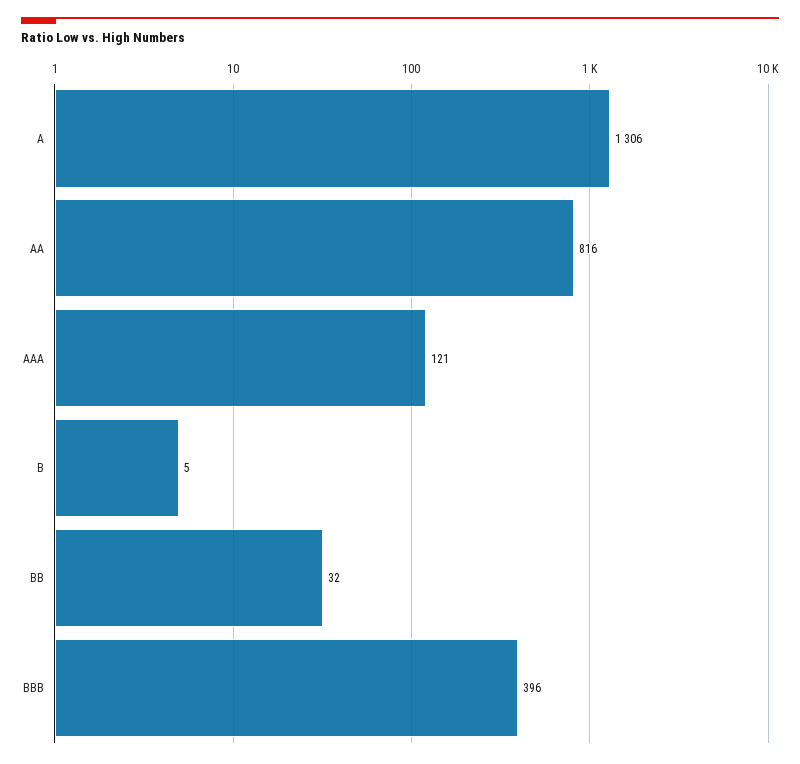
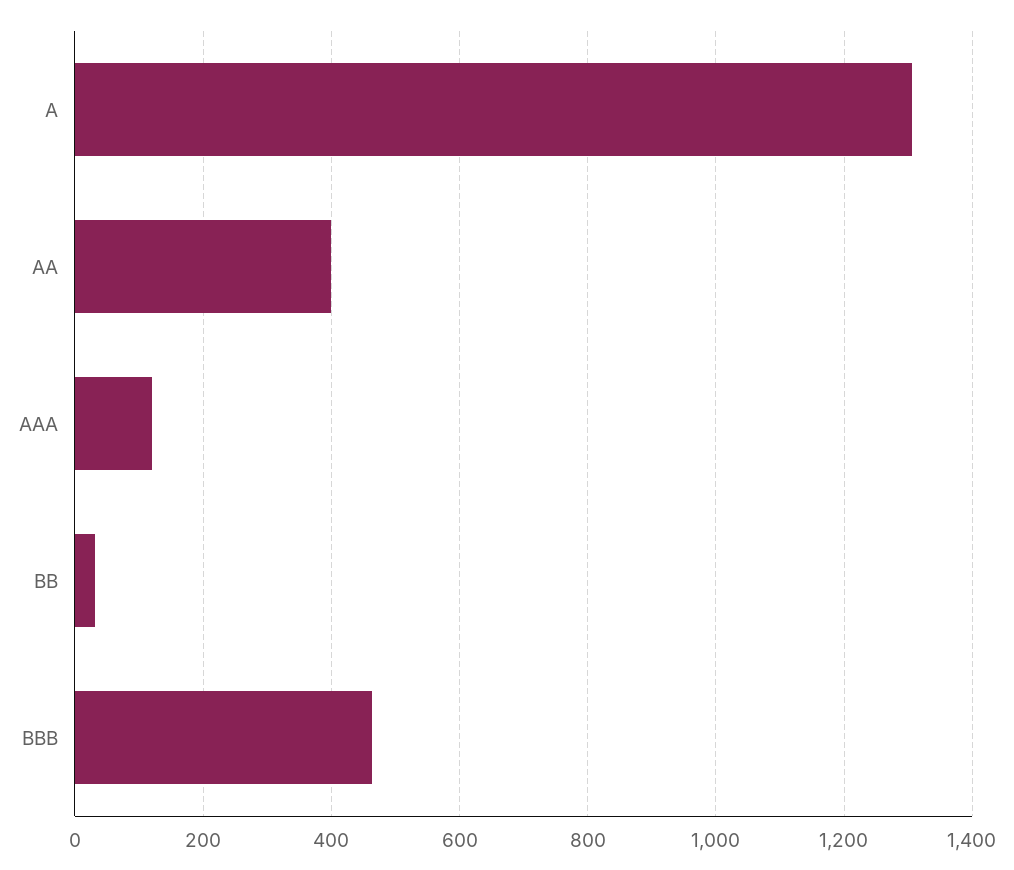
AA: 816 -> 400
B: 5 -> none
BBB: 396 -> 460

